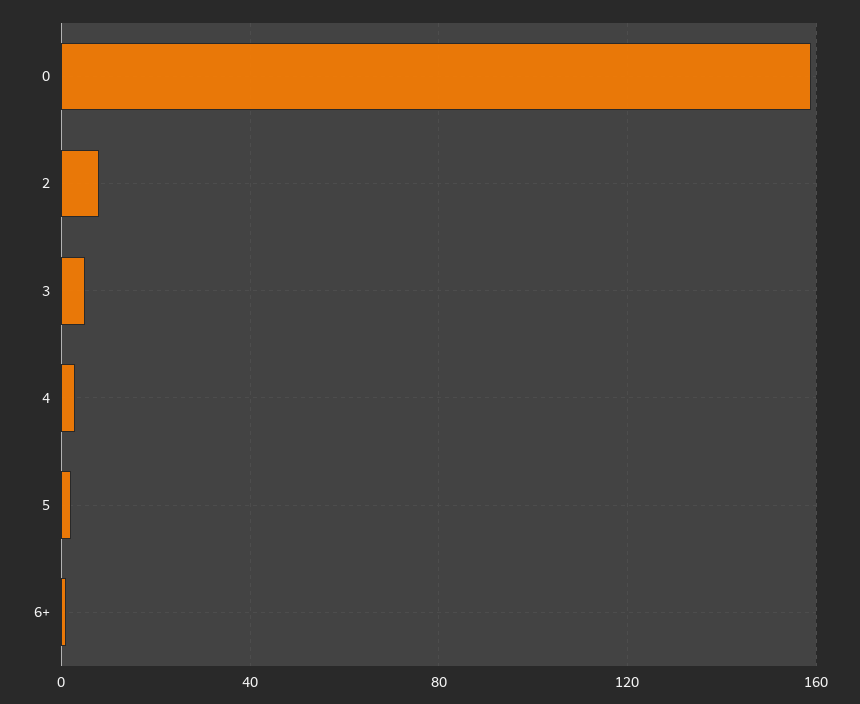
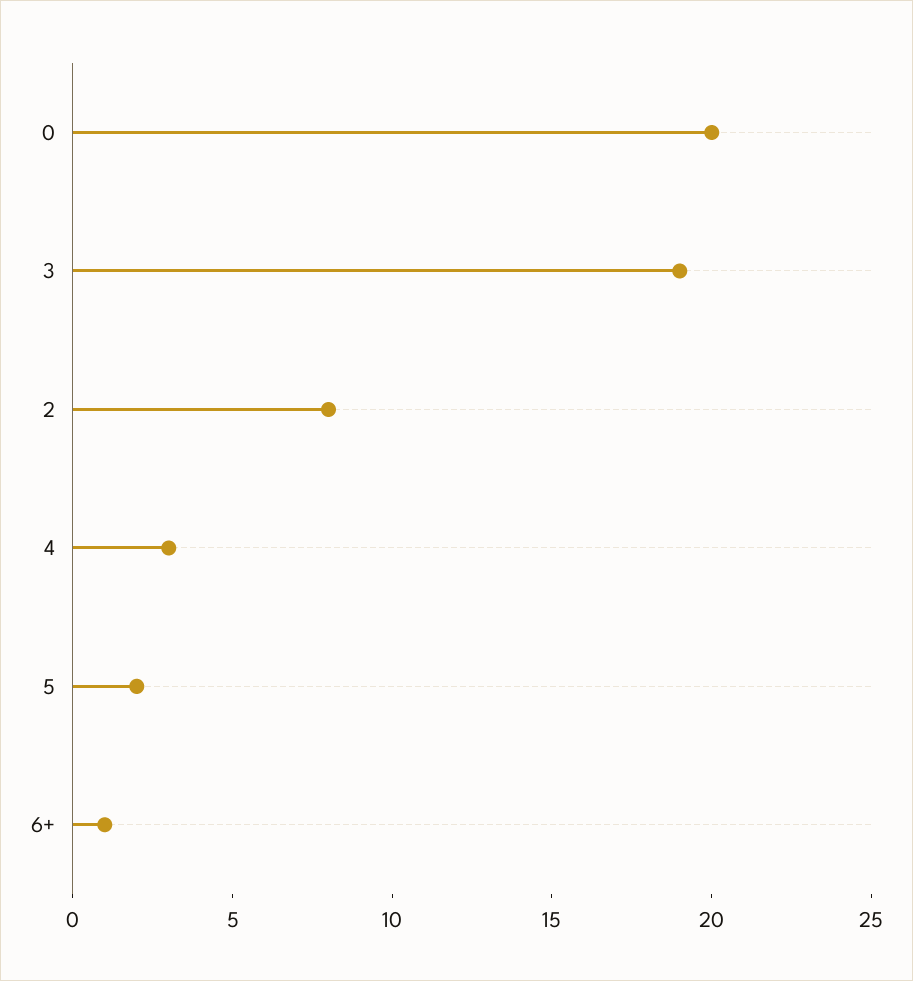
0: 160 -> 20
3: 5 -> 19

